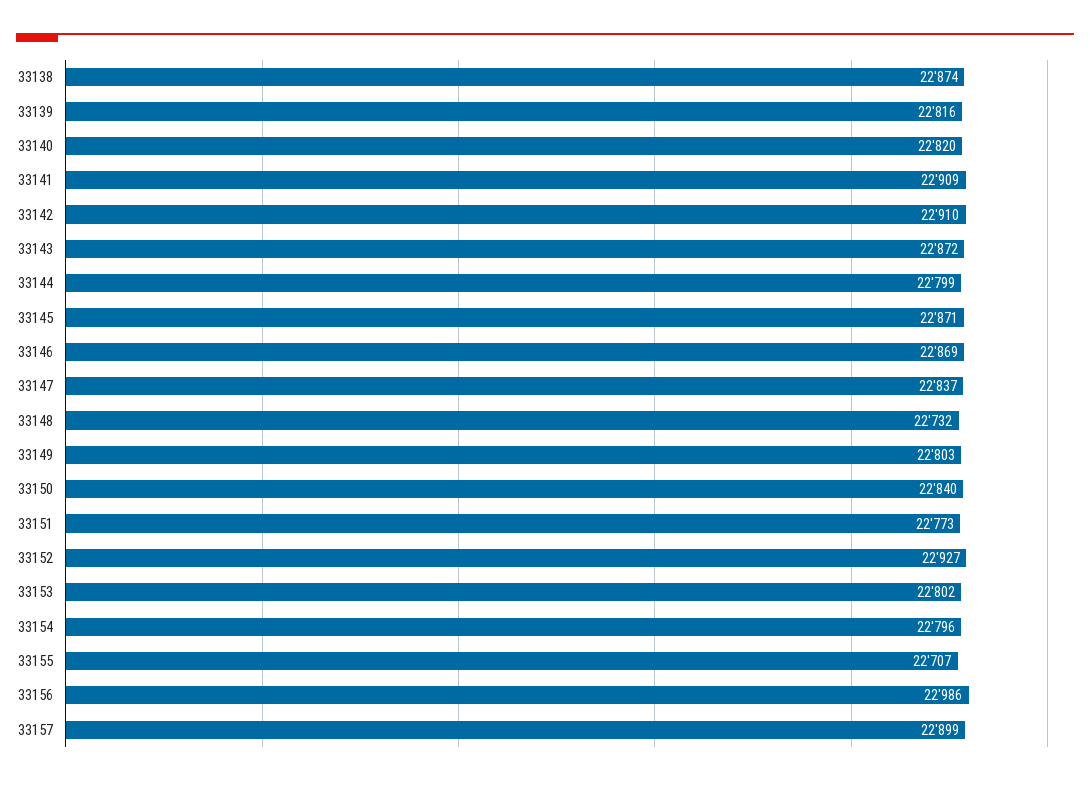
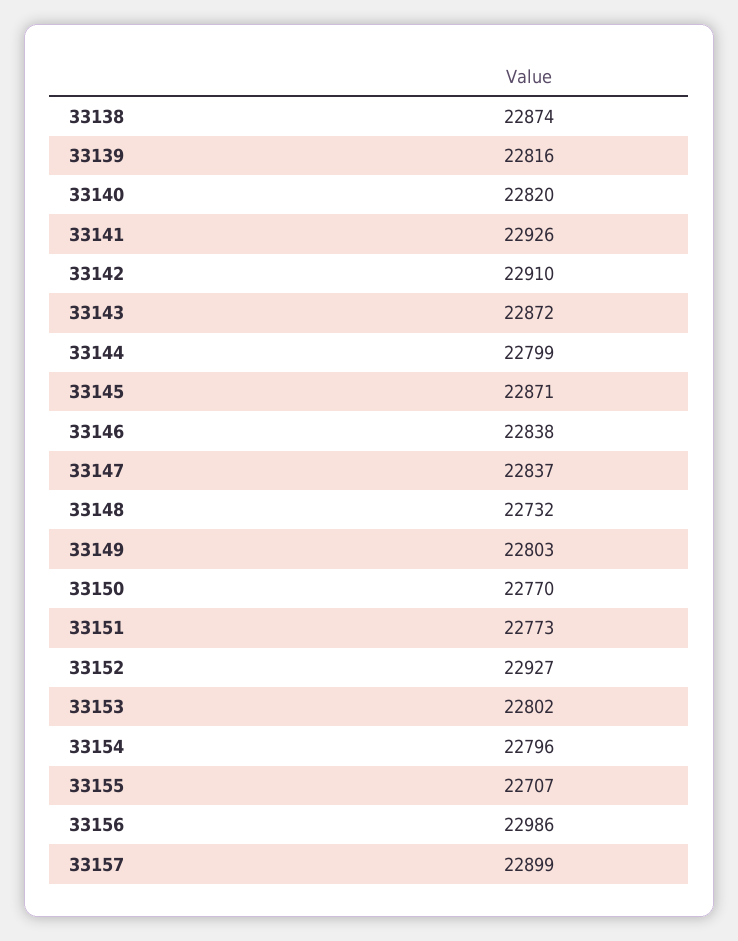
33141: 22909 -> 22926
33146: 22869 -> 22838
33150: 22840 -> 22770

